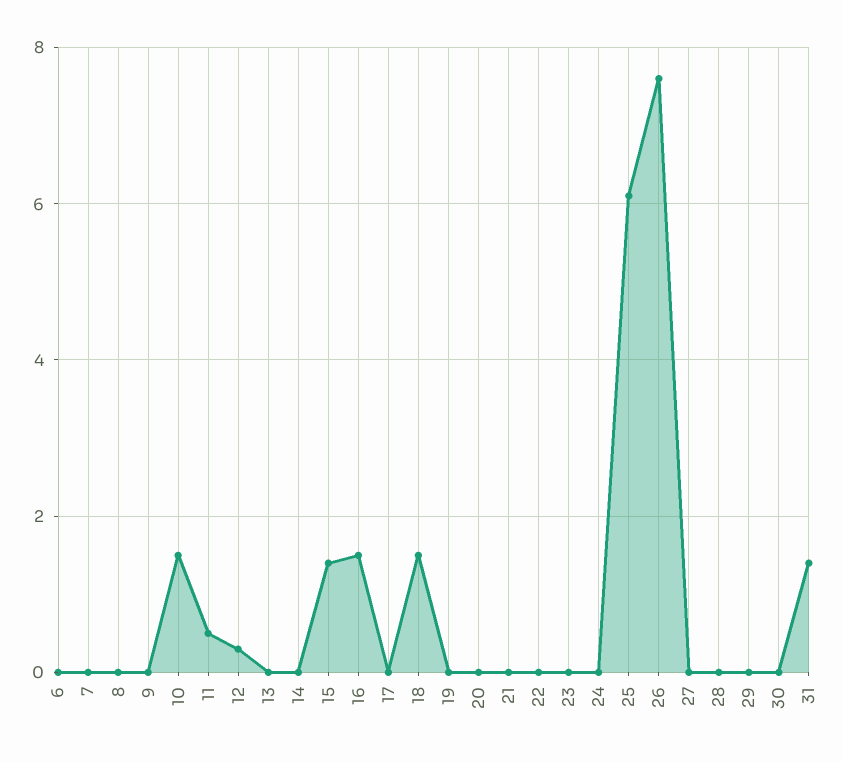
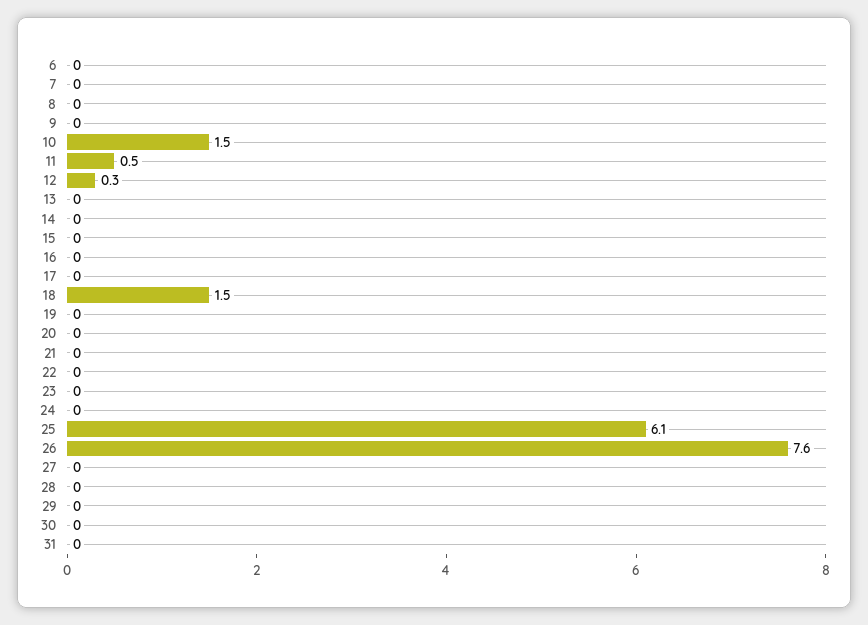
15: 1.5 -> 0
16: 1.5 -> 0
31: 1.5 -> 0

